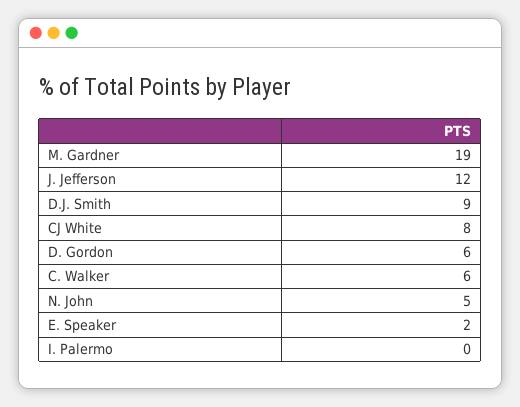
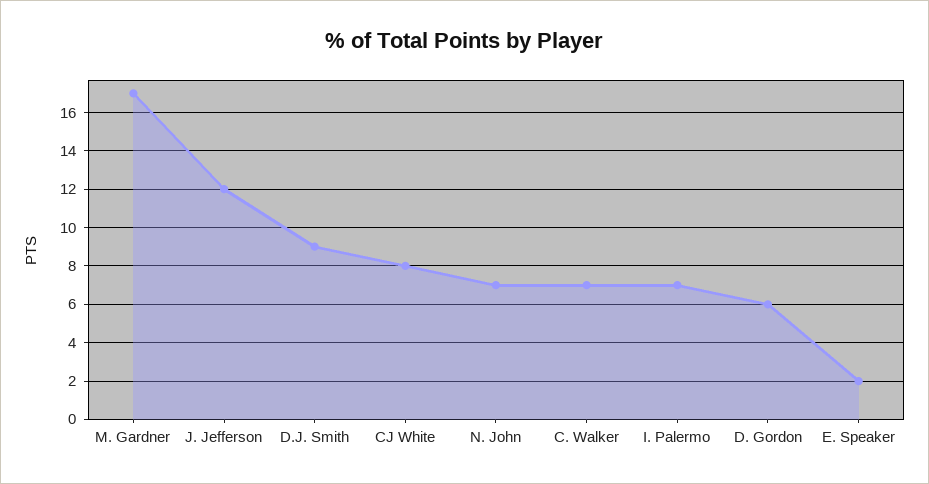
M. Gardner: 19 -> 17
C. Walker: 6 -> 7
N. John: 5 -> 7
I. Palermo: 0 -> 7

